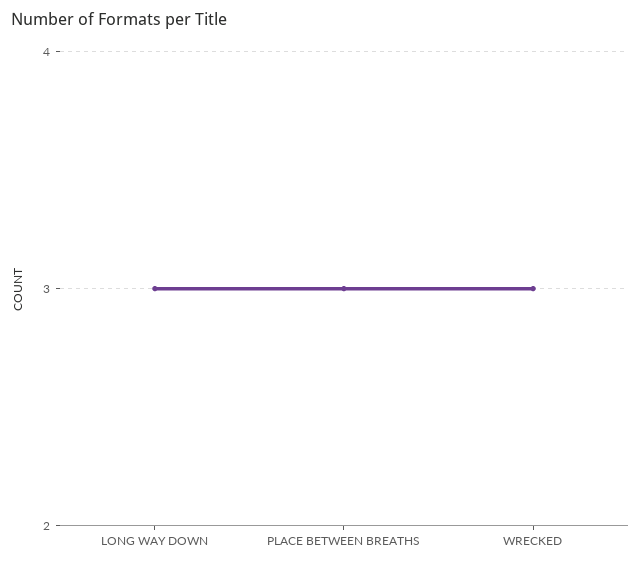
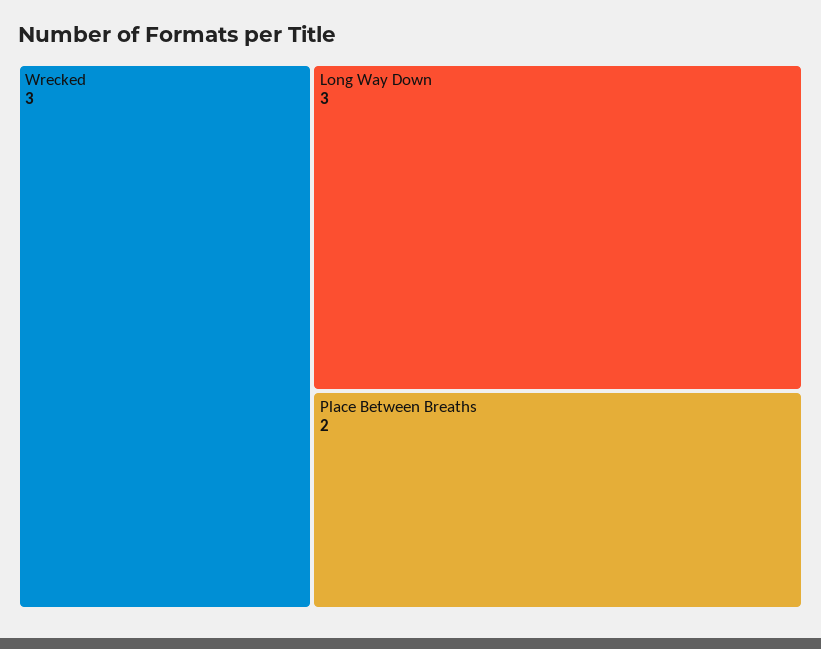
PLACE BETWEEN BREATHS: 3 -> 2

